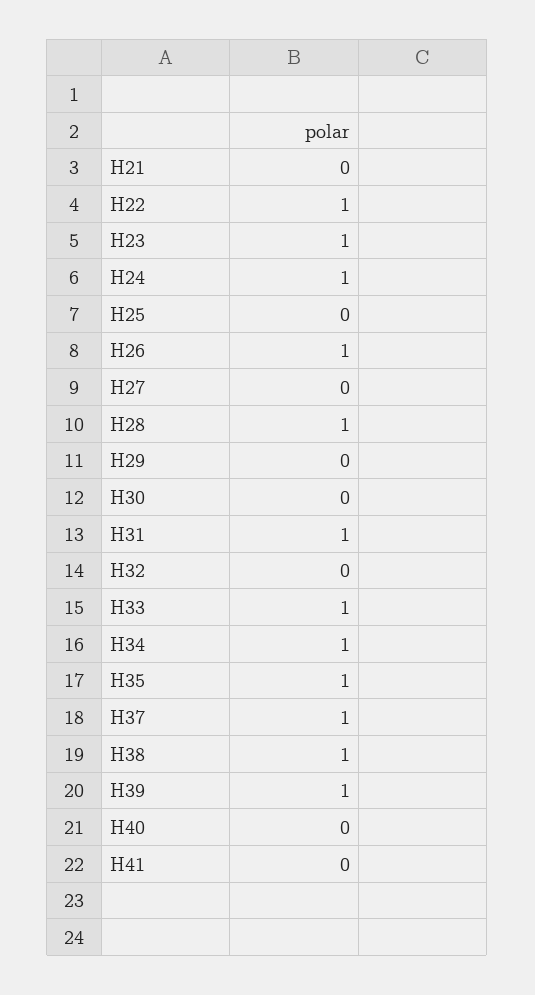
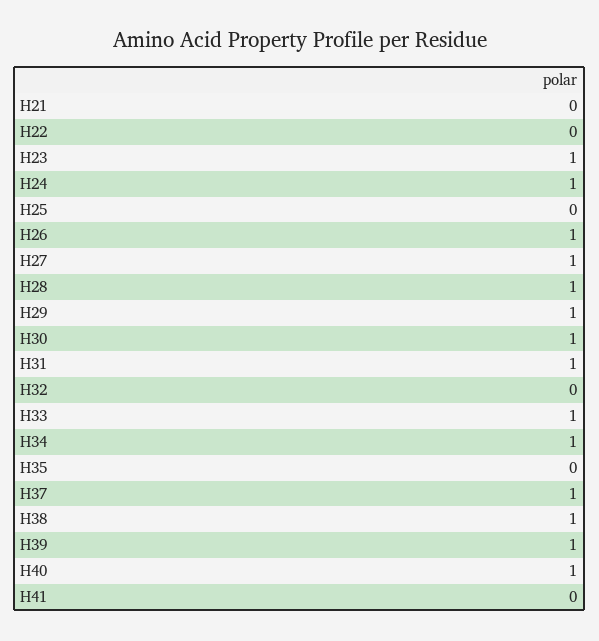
H22: 1 -> 0
H27: 0 -> 1
H29: 0 -> 1
H30: 0 -> 1
H35: 1 -> 0
H40: 0 -> 1

